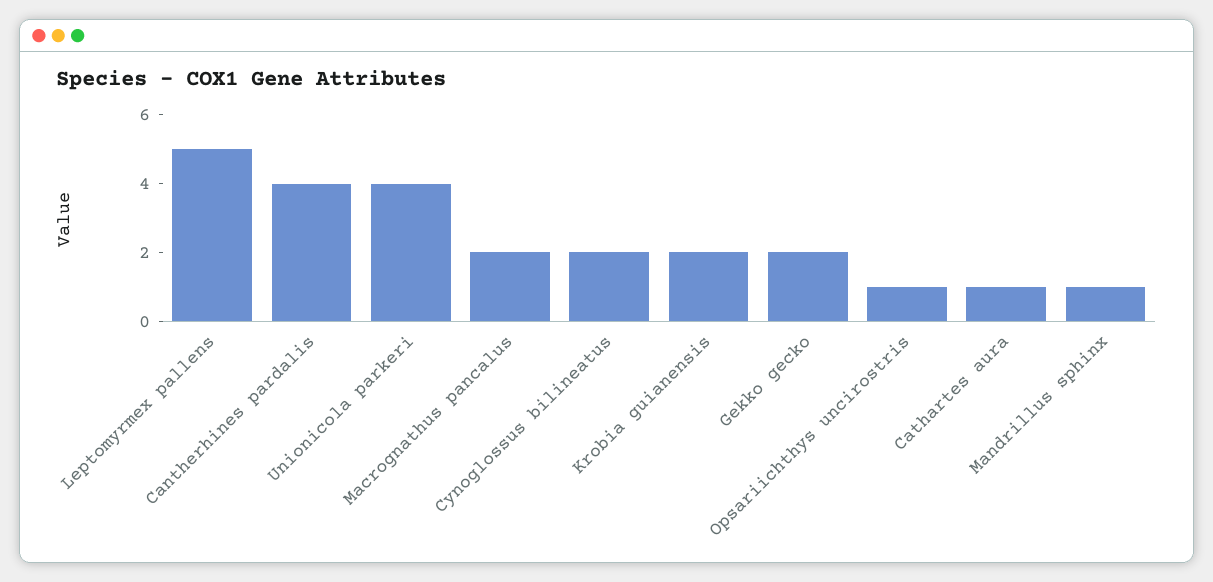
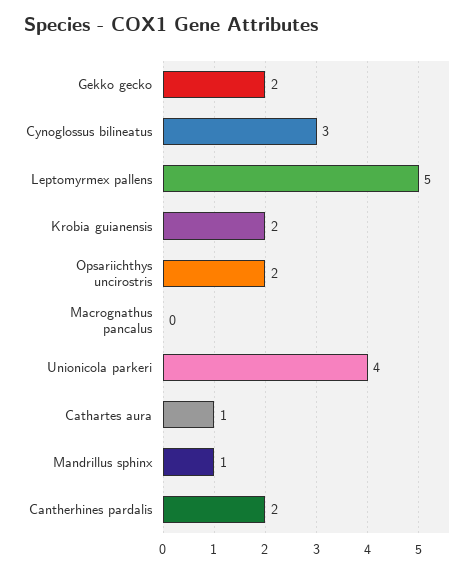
Cantherhines pardalis: 4 -> 2
Macrognathus pancalus: 2 -> 0
Cynoglossus bilineatus: 2 -> 3
Opsariichthys uncirostris: 1 -> 2

